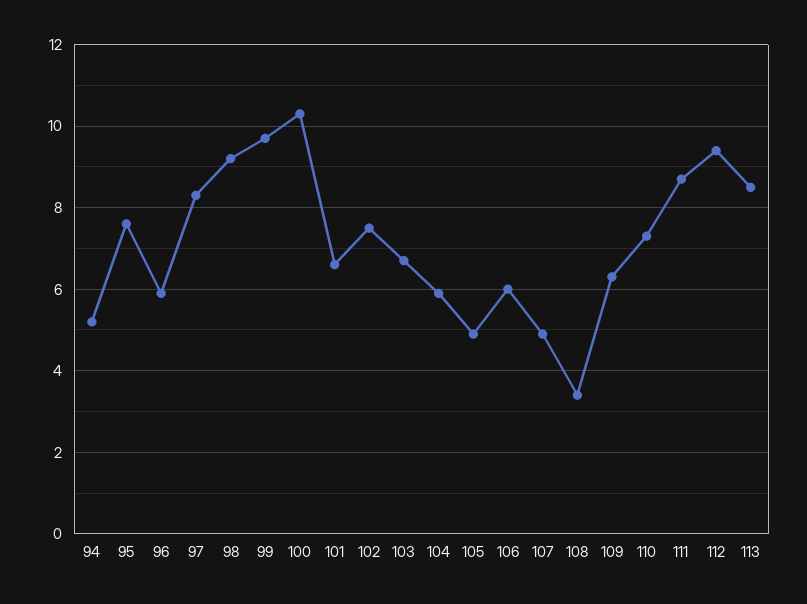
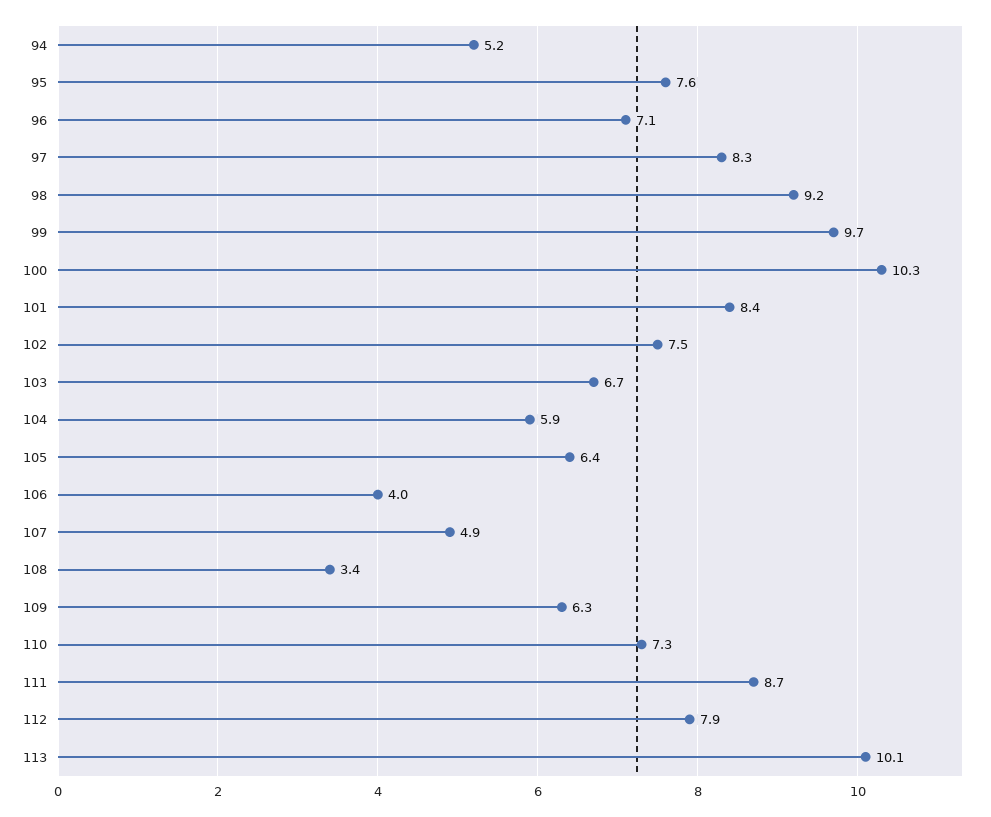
96: 6 -> 7.1
101: 6.5 -> 8.4
105: 5 -> 6.4
106: 6 -> 4
112: 9.5 -> 7.9
113: 8.5 -> 10.1

